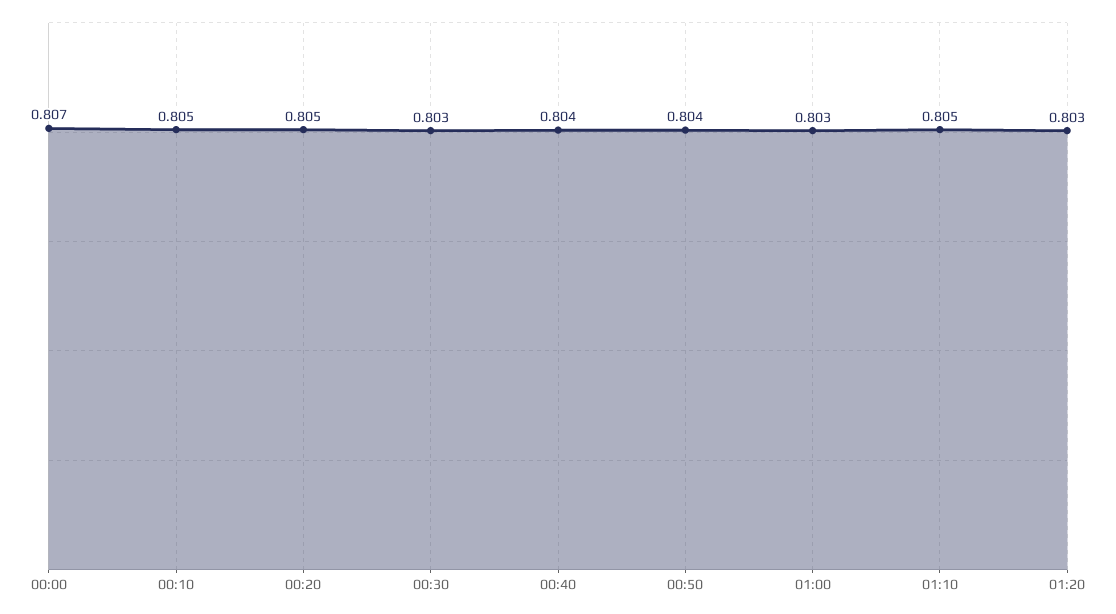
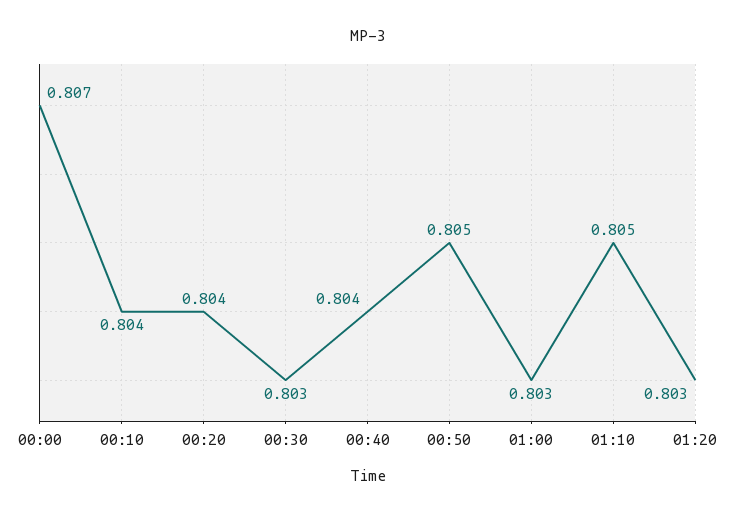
00:10: 0.805 -> 0.804
00:20: 0.805 -> 0.804
00:50: 0.804 -> 0.805

